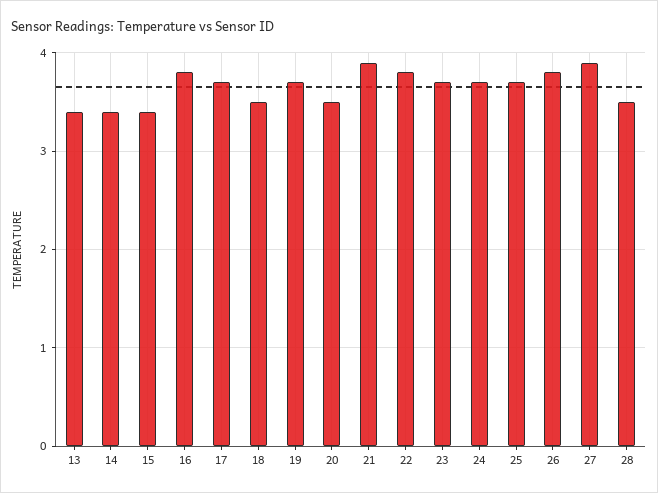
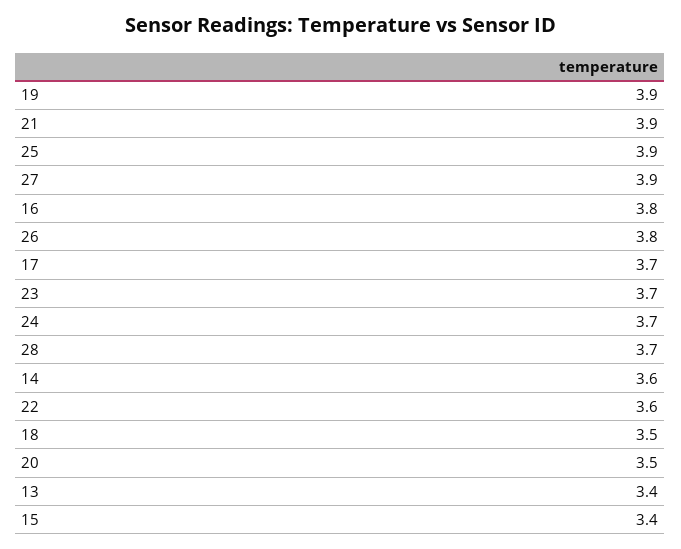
14: 3.4 -> 3.6
19: 3.7 -> 3.9
22: 3.8 -> 3.6
25: 3.7 -> 3.9
28: 3.5 -> 3.7

